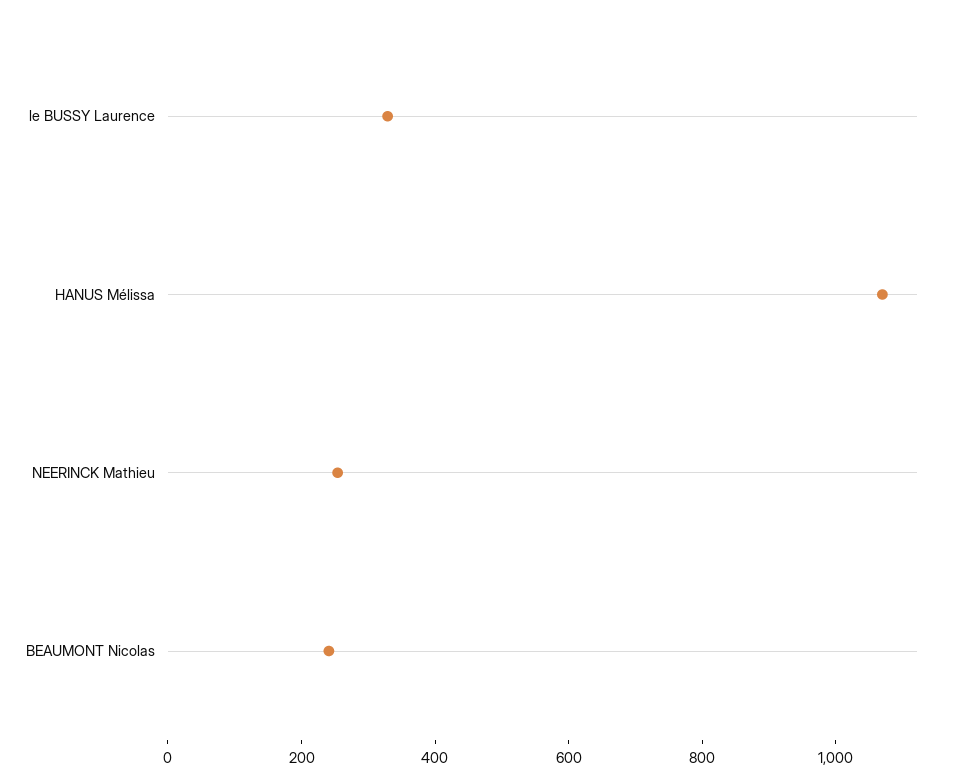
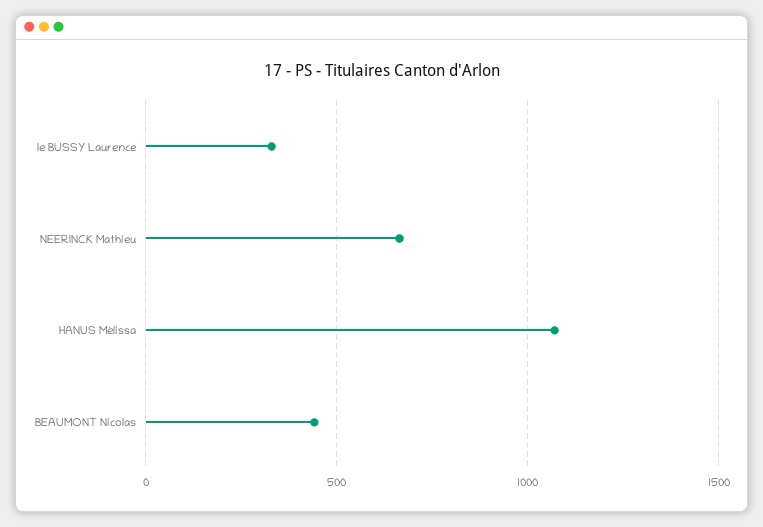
NEERINCK Mathieu: 250 -> 650
BEAUMONT Nicolas: 250 -> 450

